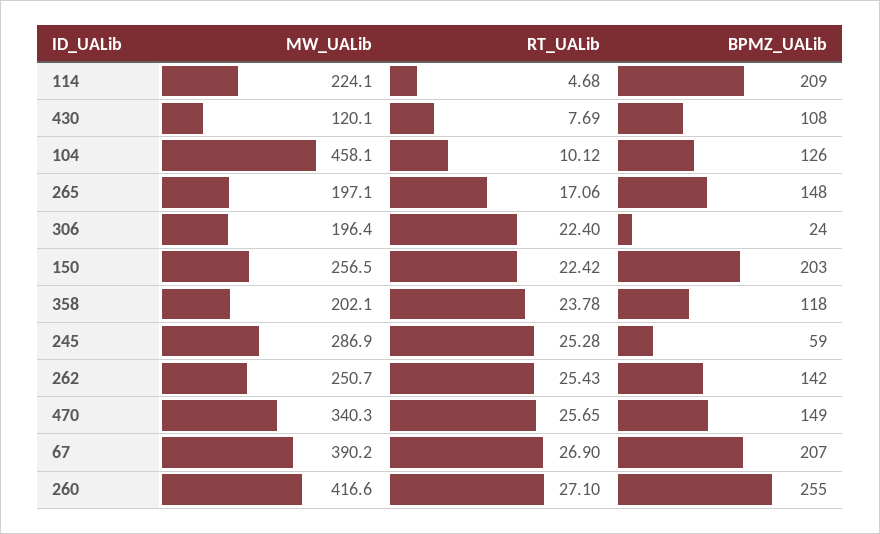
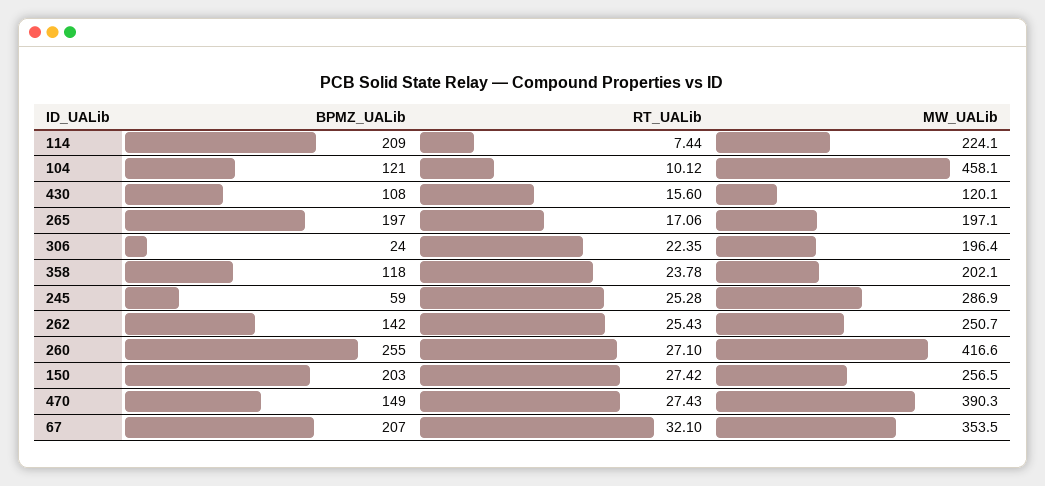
RT_UALib, 114: 4.68 -> 7.44
RT_UALib, 430: 7.69 -> 15.6
BPMZ_UALib, 104: 126 -> 121
BPMZ_UALib, 265: 148 -> 197
RT_UALib, 306: 22.4 -> 22.35
RT_UALib, 150: 22.42 -> 27.42
MW_UALib, 470: 340.3 -> 390.3
RT_UALib, 470: 25.65 -> 27.43
MW_UALib, 67: 390.2 -> 353.5
RT_UALib, 67: 26.9 -> 32.1

